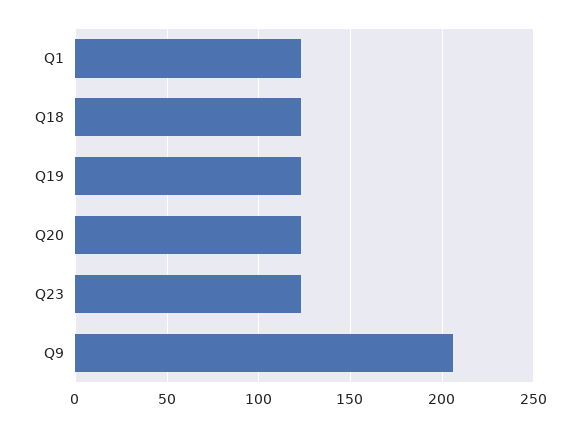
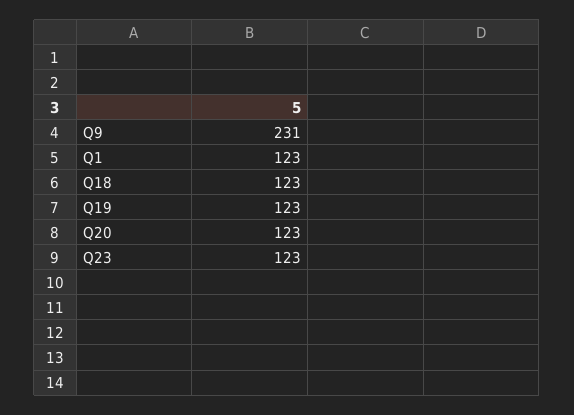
Q9: 205 -> 231

